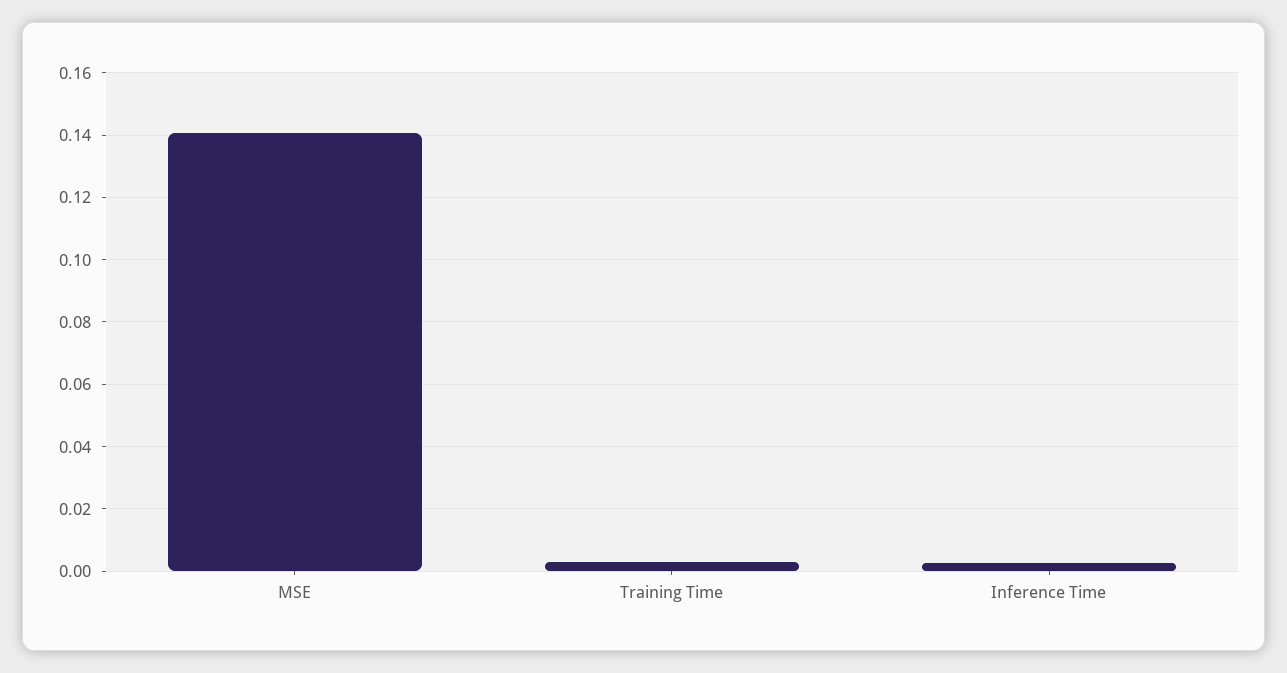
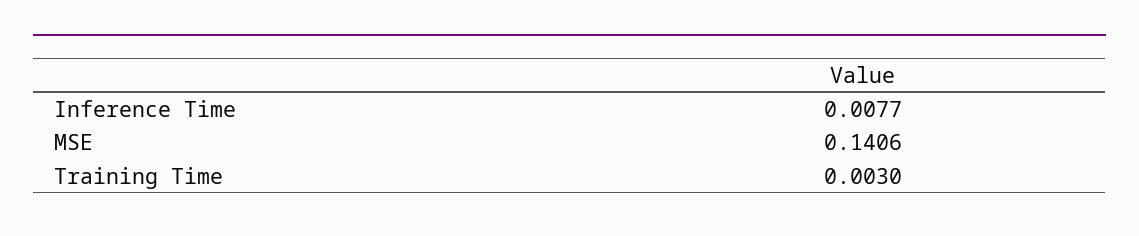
Inference Time: 0.002 -> 0.0077

